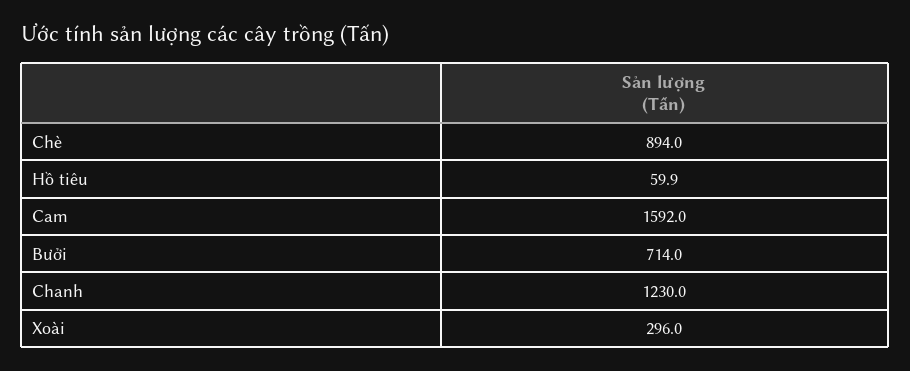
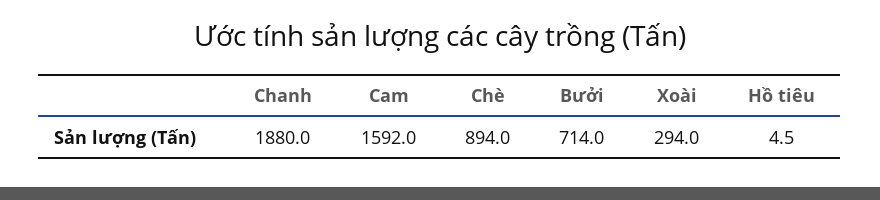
Hồ tiêu: 59.9 -> 4.5
Chanh: 1230 -> 1880
Xoài: 296 -> 294

